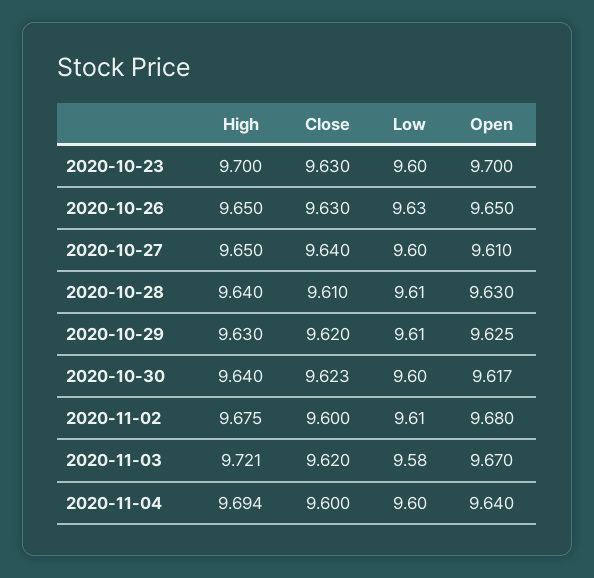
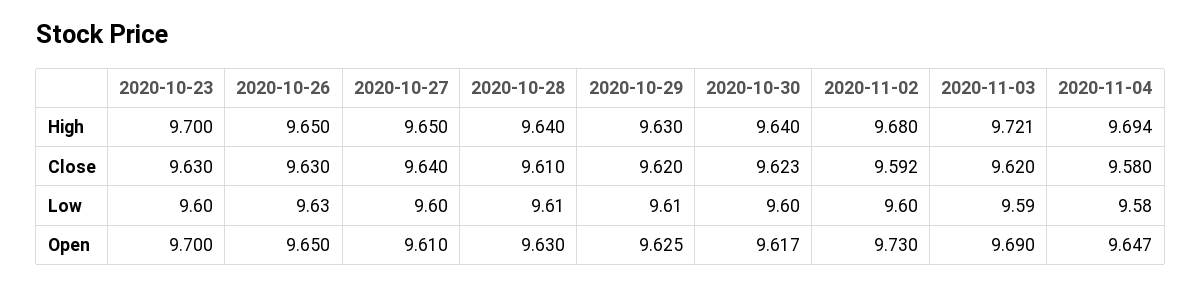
High, 2020-11-02: 9.675 -> 9.68
Close, 2020-11-02: 9.6 -> 9.592
Low, 2020-11-02: 9.61 -> 9.6
Open, 2020-11-02: 9.68 -> 9.73
Low, 2020-11-03: 9.58 -> 9.59
Open, 2020-11-03: 9.67 -> 9.69
Close, 2020-11-04: 9.6 -> 9.58
Low, 2020-11-04: 9.6 -> 9.58
Open, 2020-11-04: 9.64 -> 9.647

